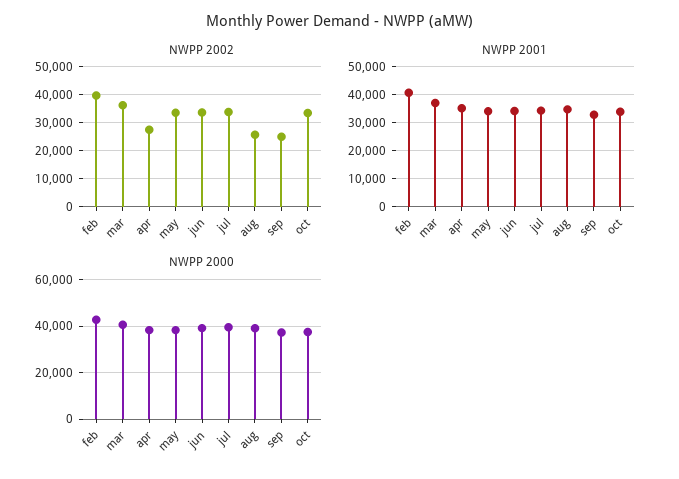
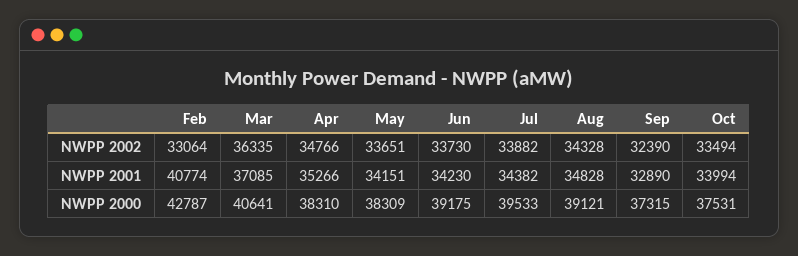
NWPP 2002, feb: 40000 -> 33064
NWPP 2002, apr: 27500 -> 34766
NWPP 2002, aug: 25000 -> 34328
NWPP 2002, sep: 25000 -> 32390

